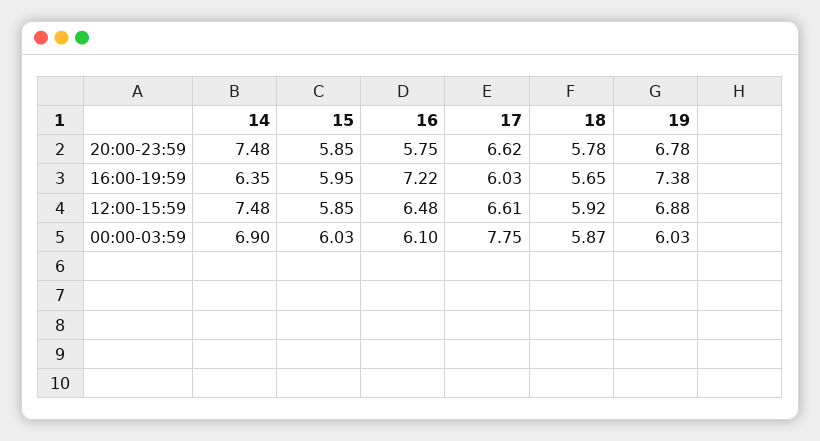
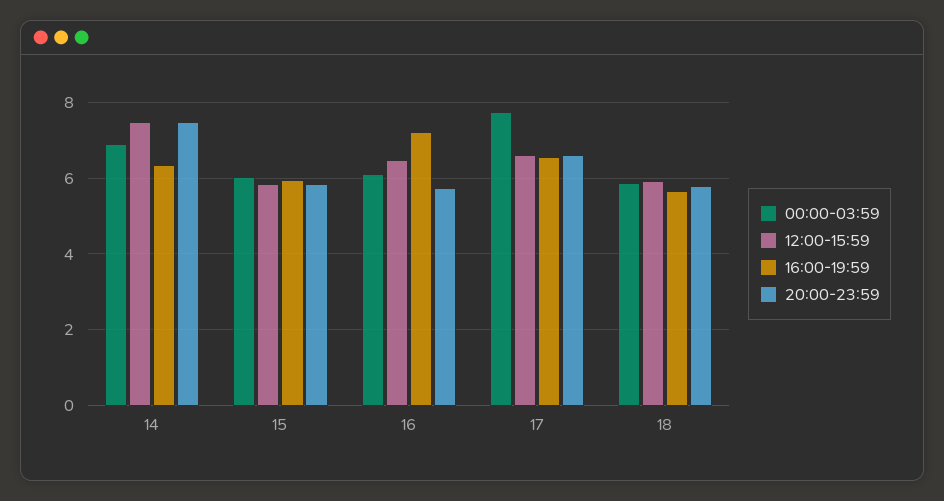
20:00-23:59, 19: 6.78 -> none
16:00-19:59, 17: 6.03 -> 6.6
16:00-19:59, 19: 7.38 -> none
12:00-15:59, 19: 6.88 -> none
00:00-03:59, 19: 6.03 -> none

